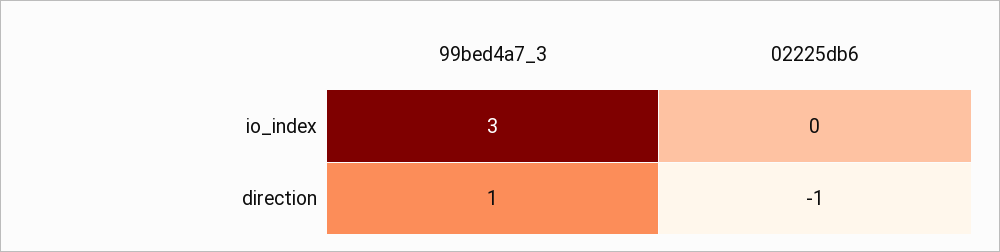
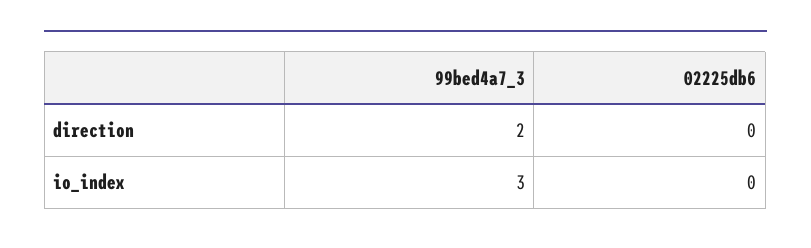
99bed4a7_3, direction: 1 -> 2
02225db6, direction: -1 -> 0

